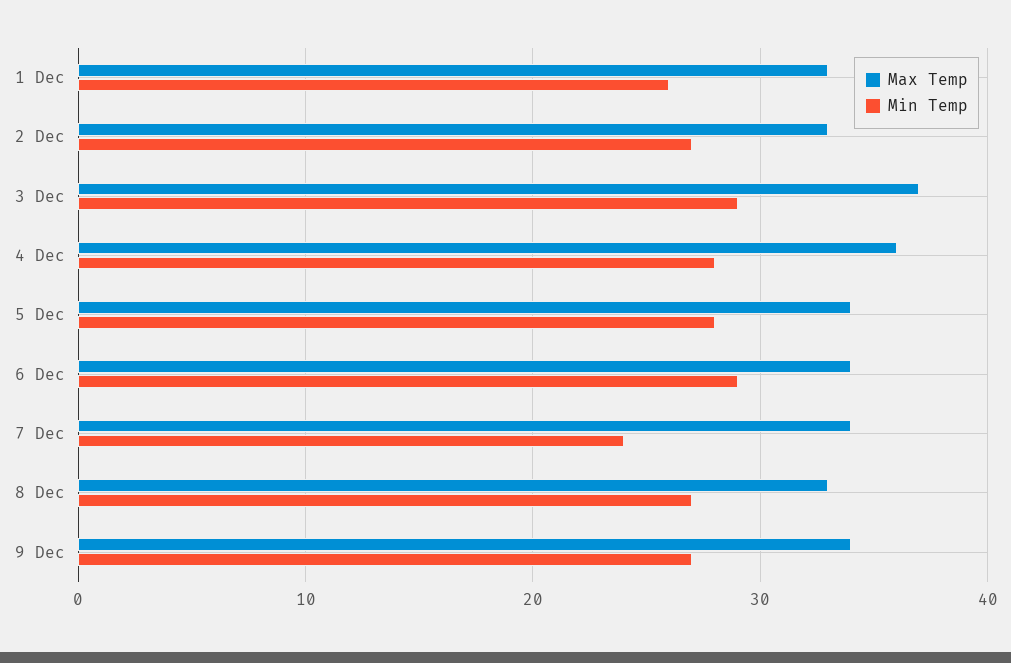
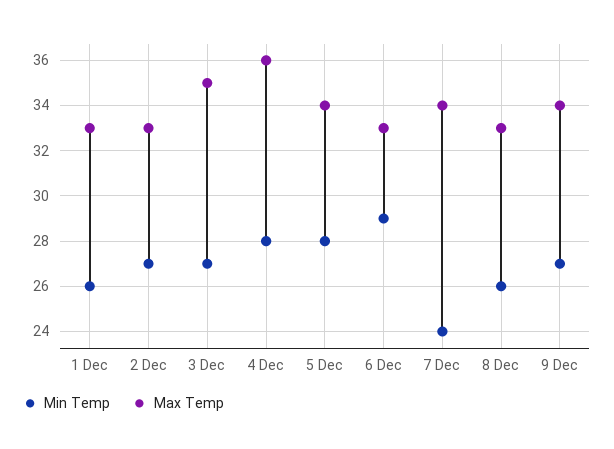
Max Temp, 3 Dec: 37 -> 35
Min Temp, 3 Dec: 29 -> 27
Max Temp, 6 Dec: 34 -> 33
Min Temp, 8 Dec: 27 -> 26

